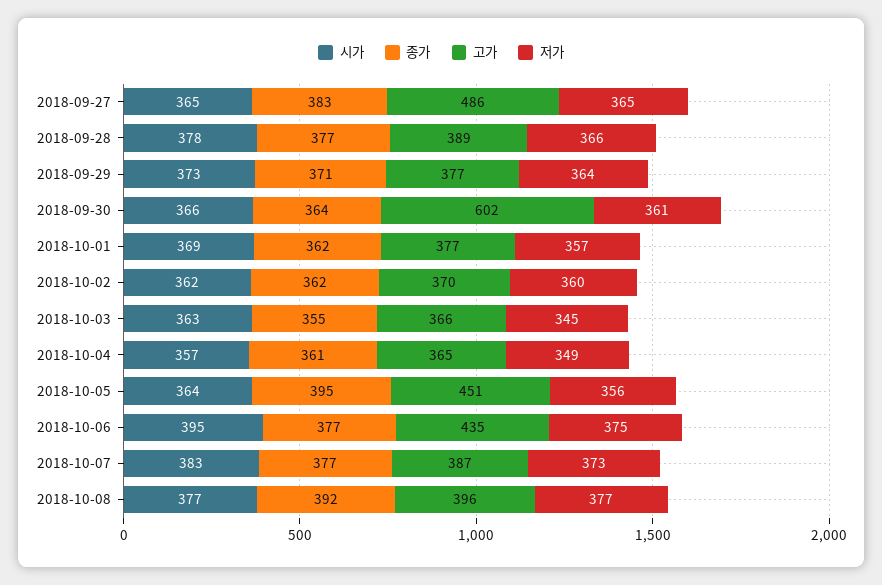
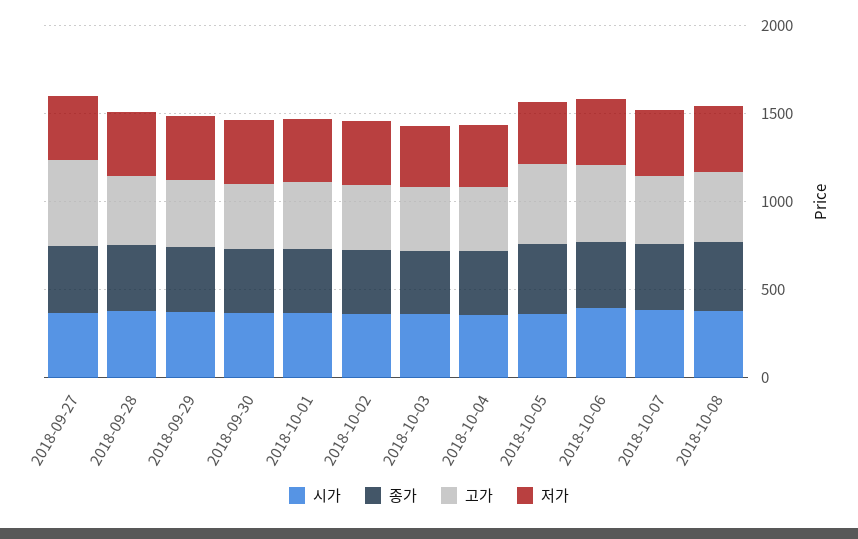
고가, 2018-09-30: 602 -> 400

